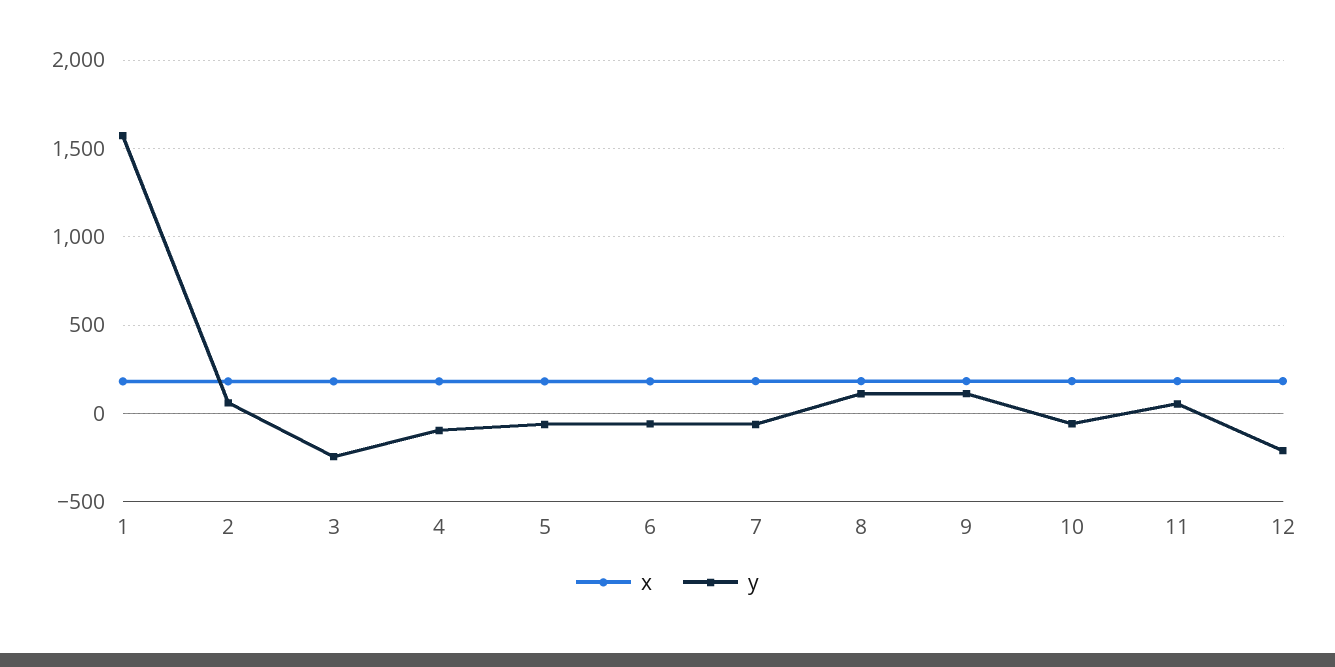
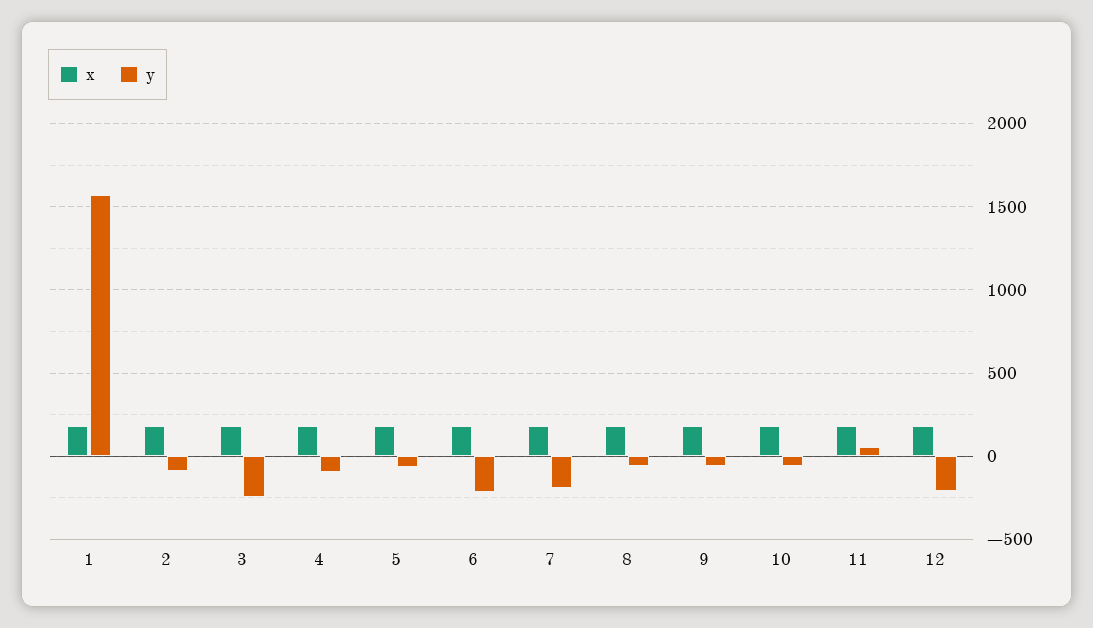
y, 2: 50 -> -100
y, 6: -50 -> -200
y, 7: -50 -> -200
y, 8: 100 -> -50
y, 9: 100 -> -50

